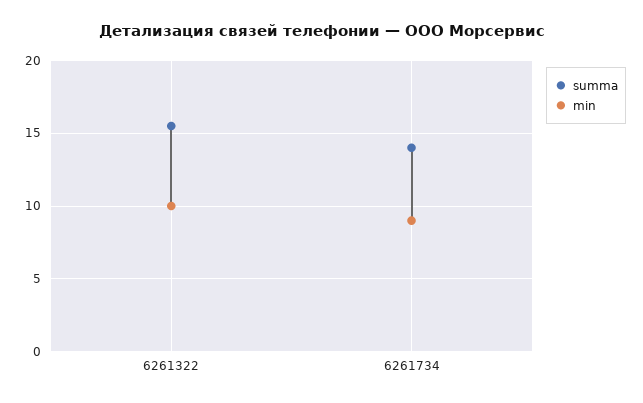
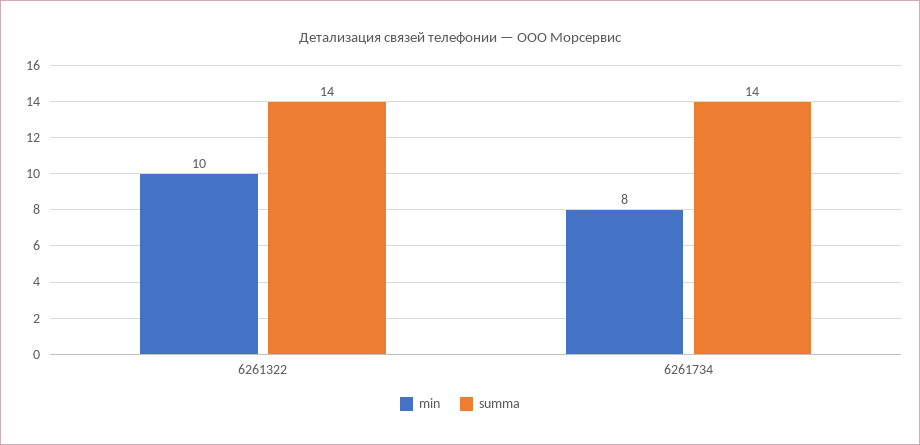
summa, 6261322: 15.5 -> 14
min, 6261734: 9 -> 8

